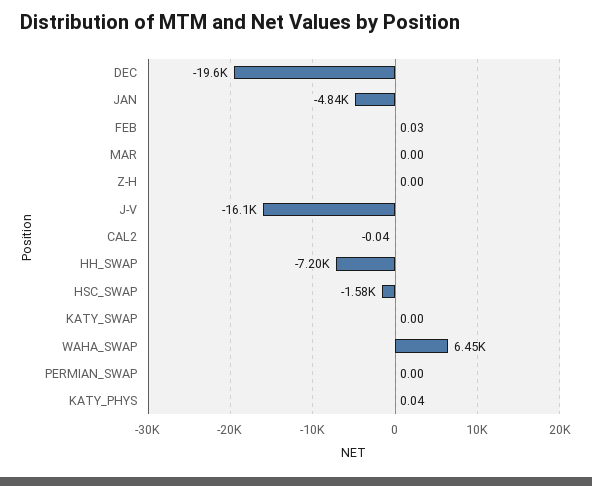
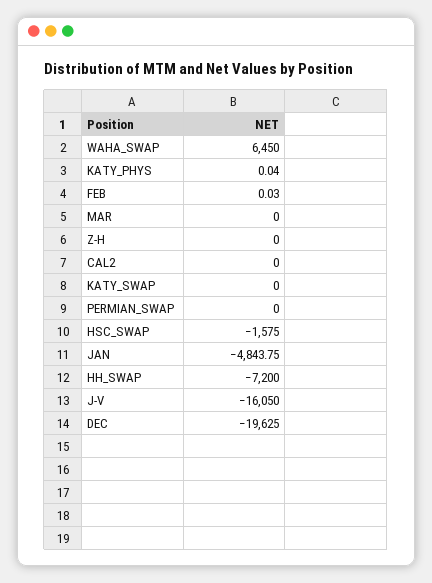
CAL2: -0.04 -> 0

